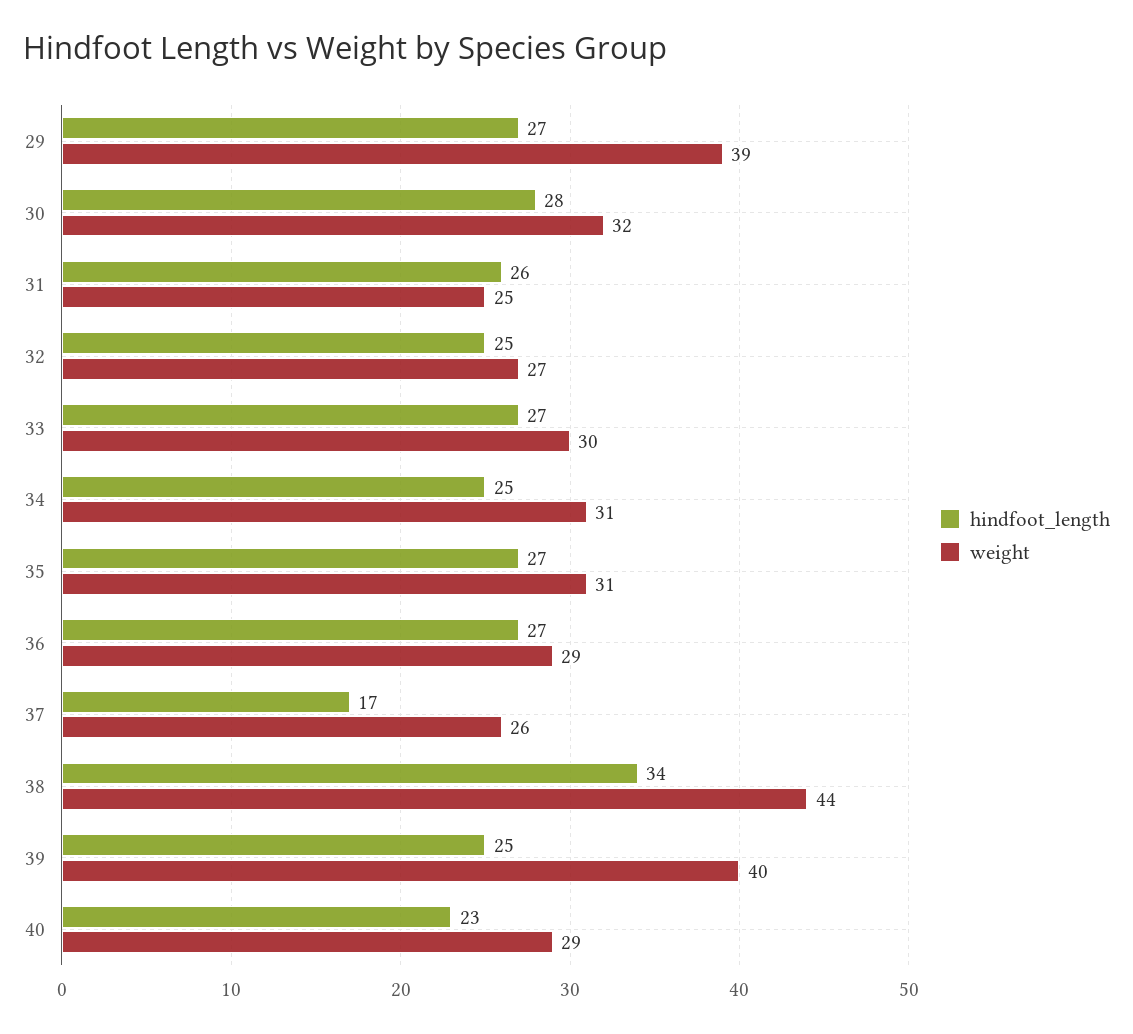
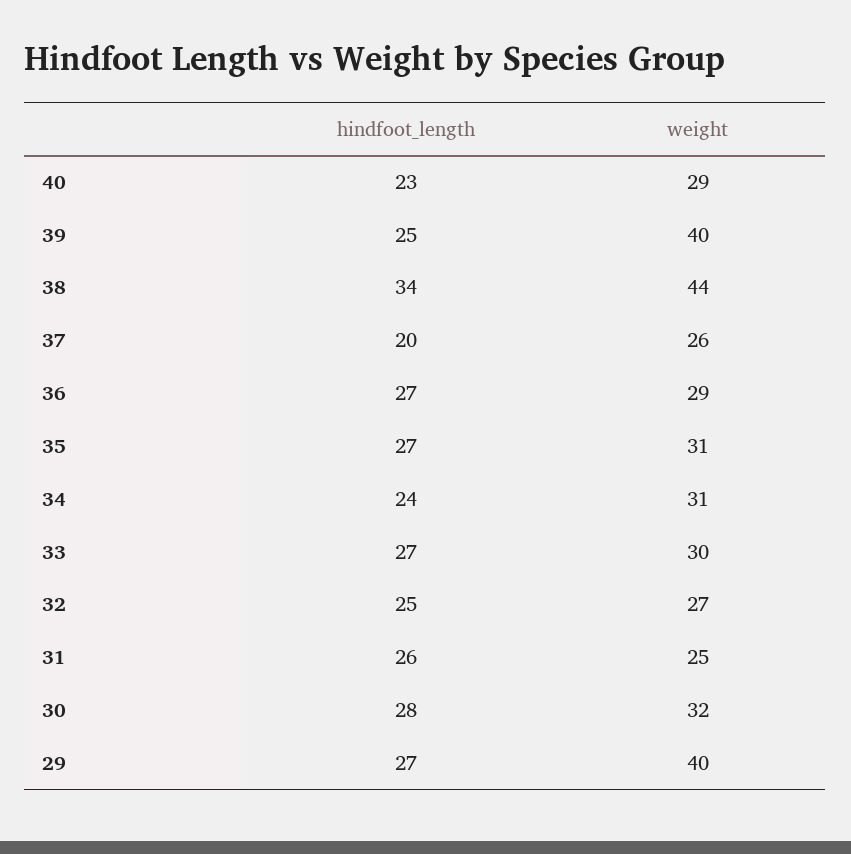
weight, 29: 39 -> 40
hindfoot_length, 34: 25 -> 24
hindfoot_length, 37: 17 -> 20

